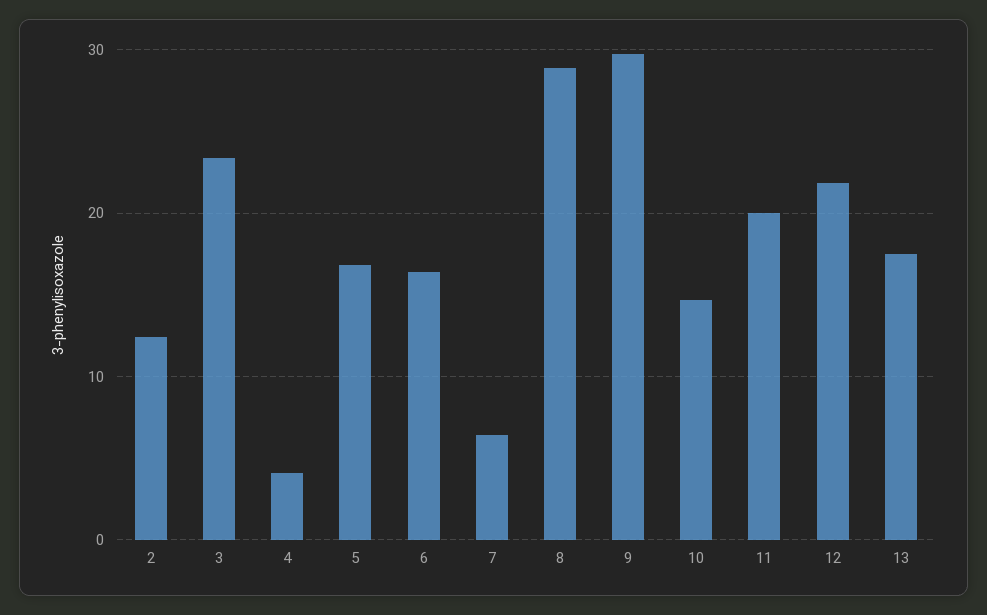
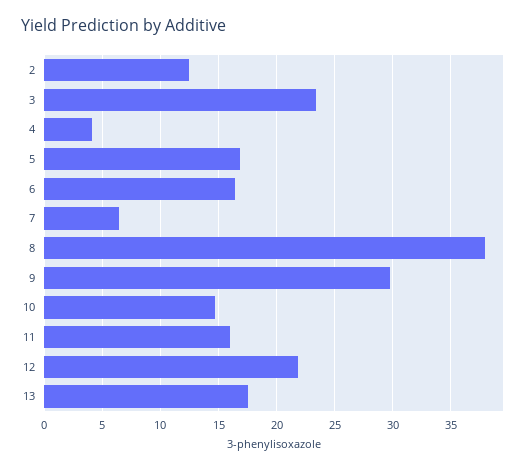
8: 29 -> 38
11: 20 -> 16

